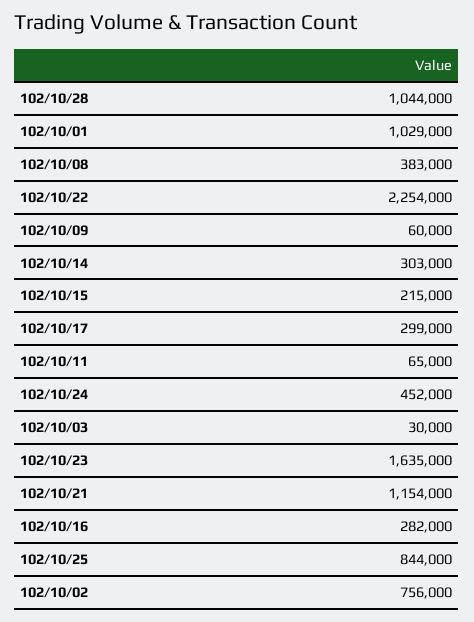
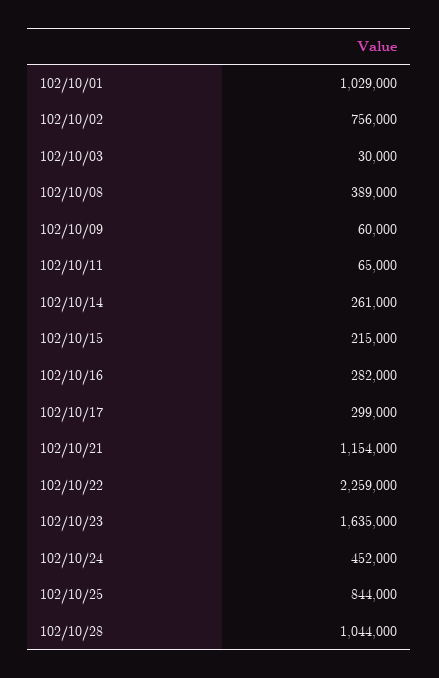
102/10/08: 383000 -> 389000
102/10/22: 2254000 -> 2259000
102/10/14: 303000 -> 261000

